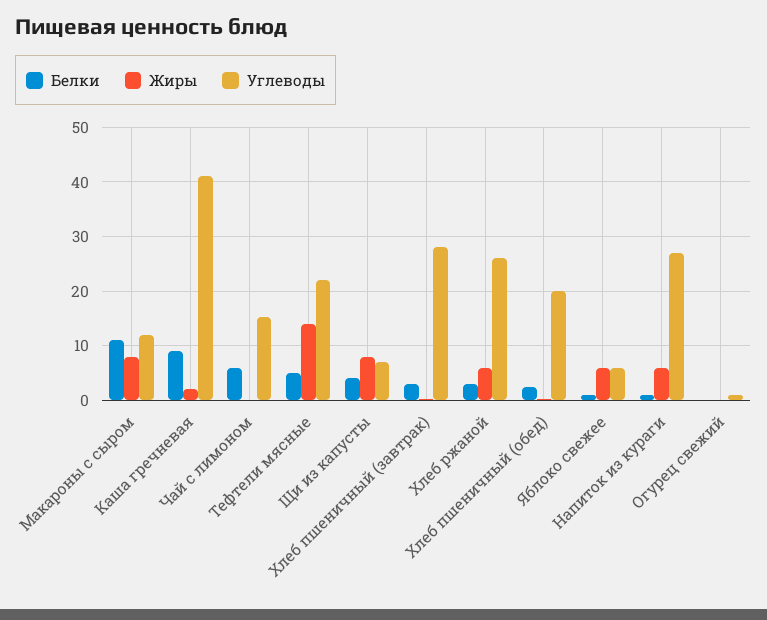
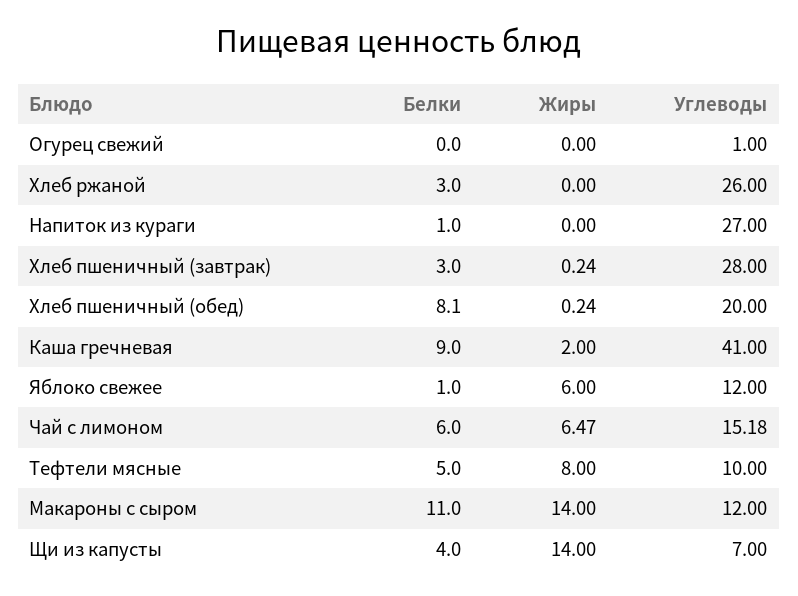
Жиры, Макароны с сыром: 8 -> 14
Жиры, Чай с лимоном: 0 -> 6.47
Жиры, Тефтели мясные: 14 -> 8
Углеводы, Тефтели мясные: 22 -> 10
Жиры, Щи из капусты: 8 -> 14
Жиры, Хлеб ржаной: 6 -> 0
Белки, Хлеб пшеничный (обед): 2 -> 8.1
Углеводы, Яблоко свежее: 6 -> 12
Жиры, Напиток из кураги: 6 -> 0

